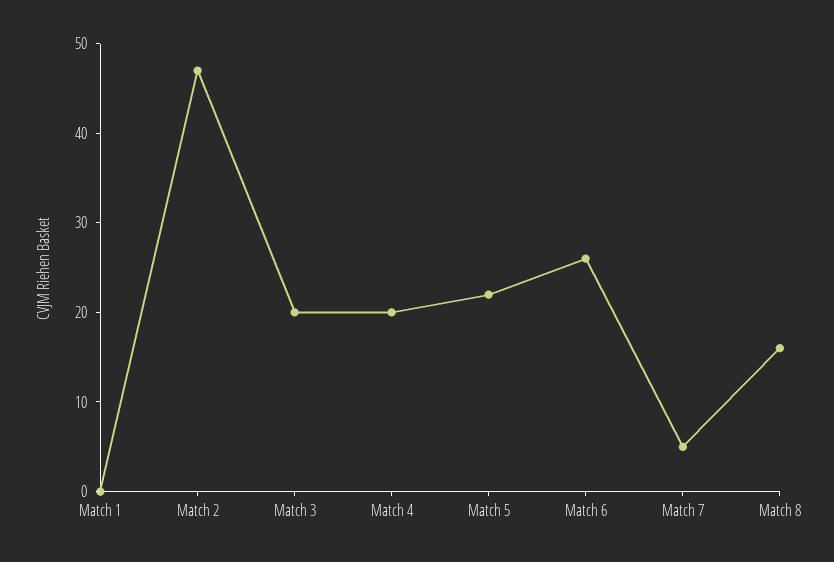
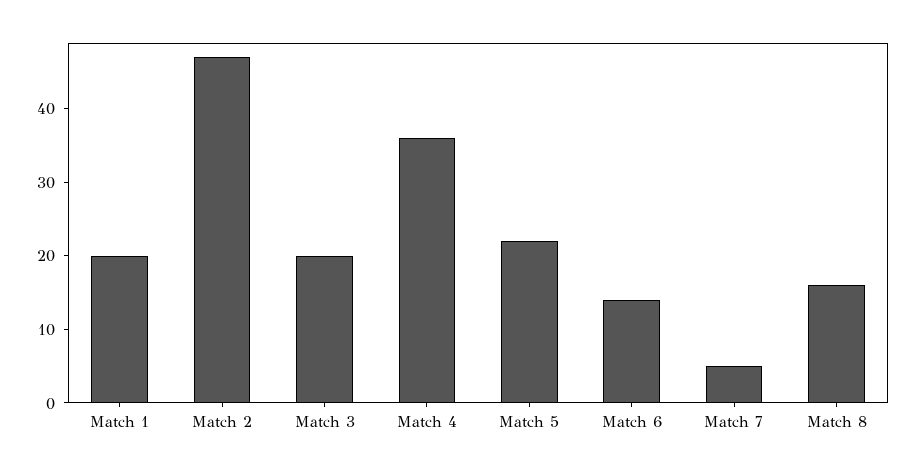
Match 1: 0 -> 20
Match 4: 20 -> 35
Match 6: 26 -> 15

